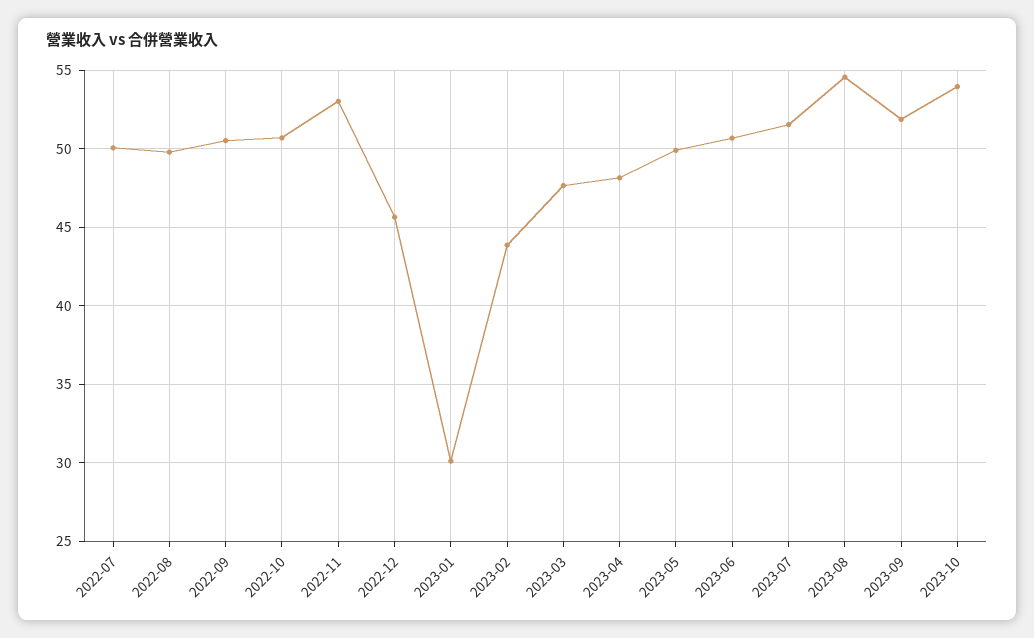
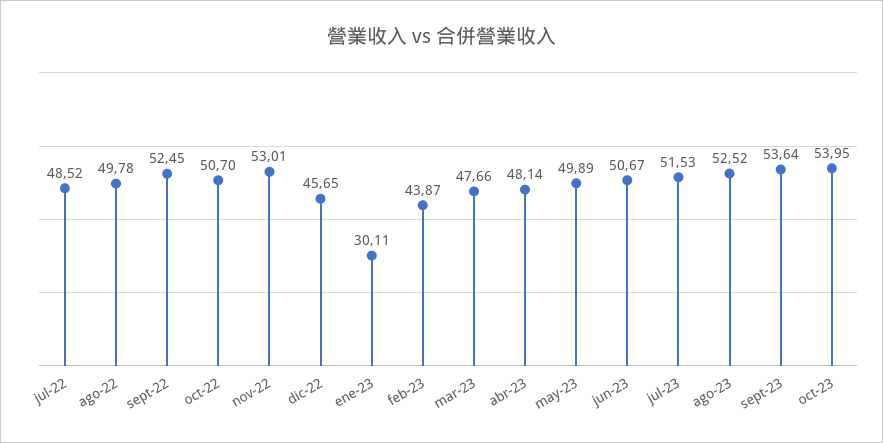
2022-07: 50 -> 48.52
2022-09: 50.5 -> 52.45
2023-08: 54.5 -> 52.52
2023-09: 52 -> 53.64

